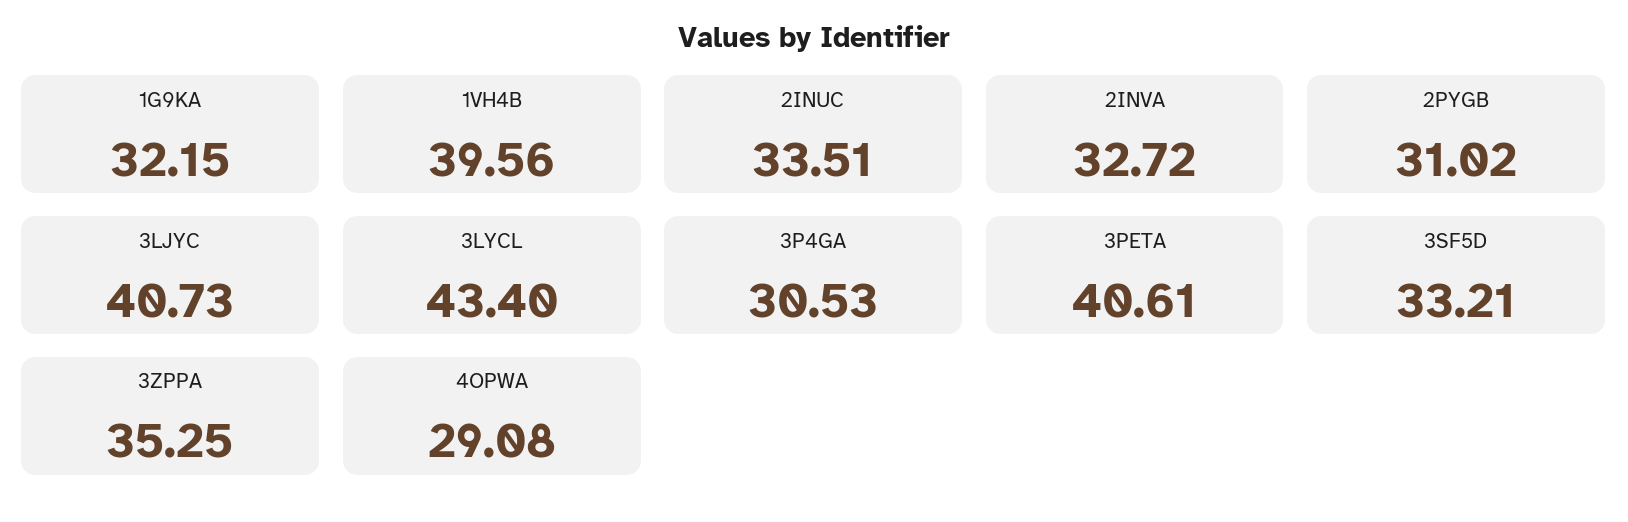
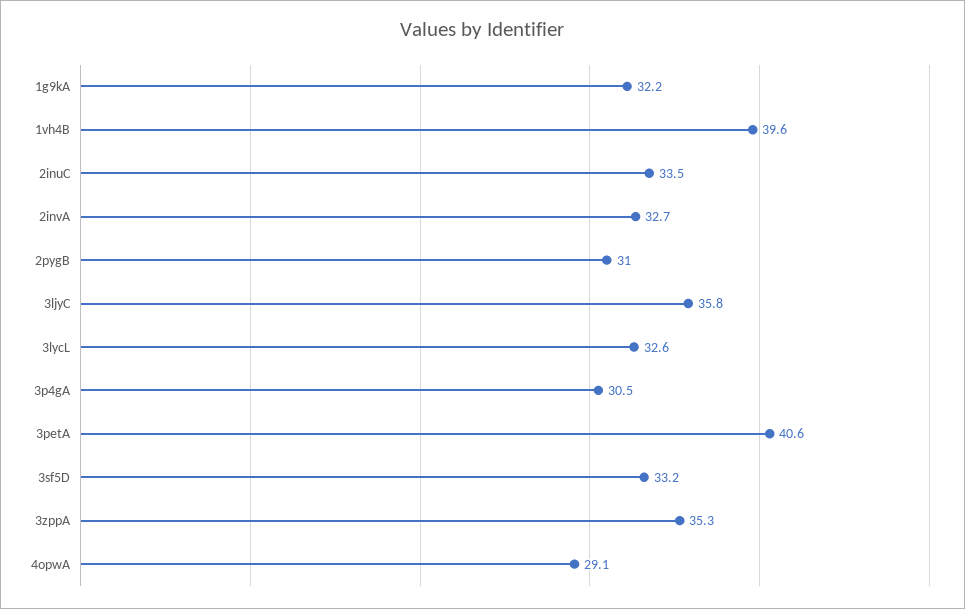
3LJYC: 40.73 -> 35.8
3LYCL: 43.4 -> 32.6

